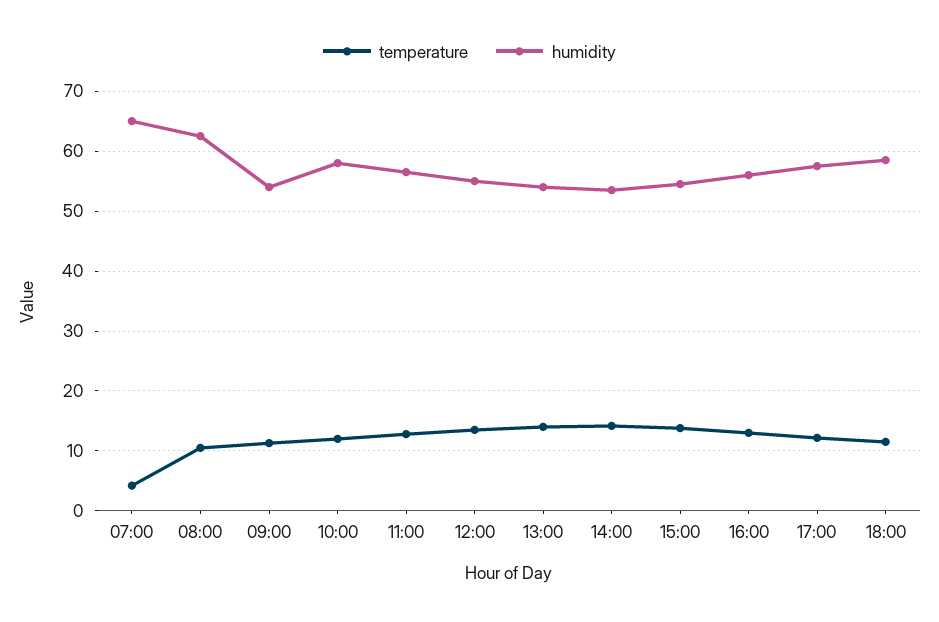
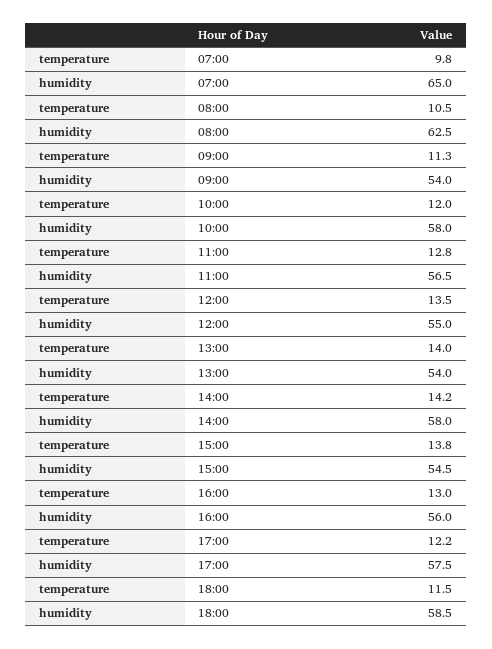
temperature, 07:00: 4 -> 9.8
humidity, 14:00: 54 -> 58

